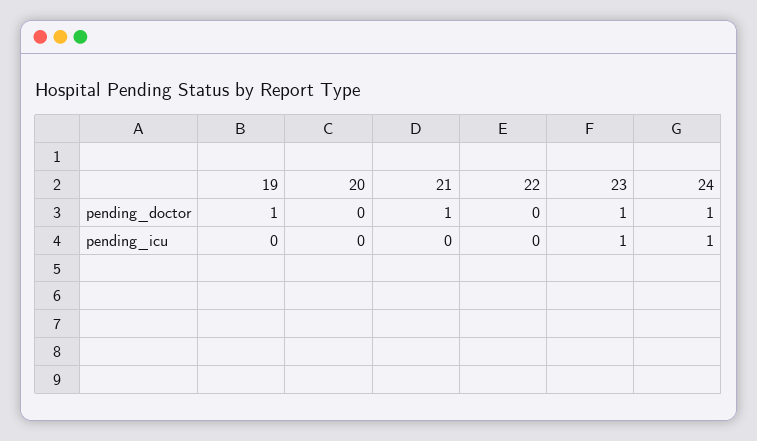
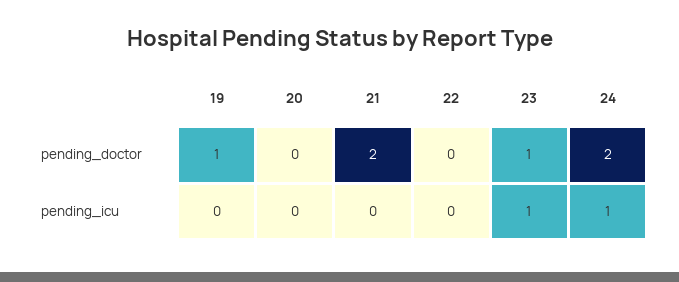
21, pending_doctor: 1 -> 2
24, pending_doctor: 1 -> 2

